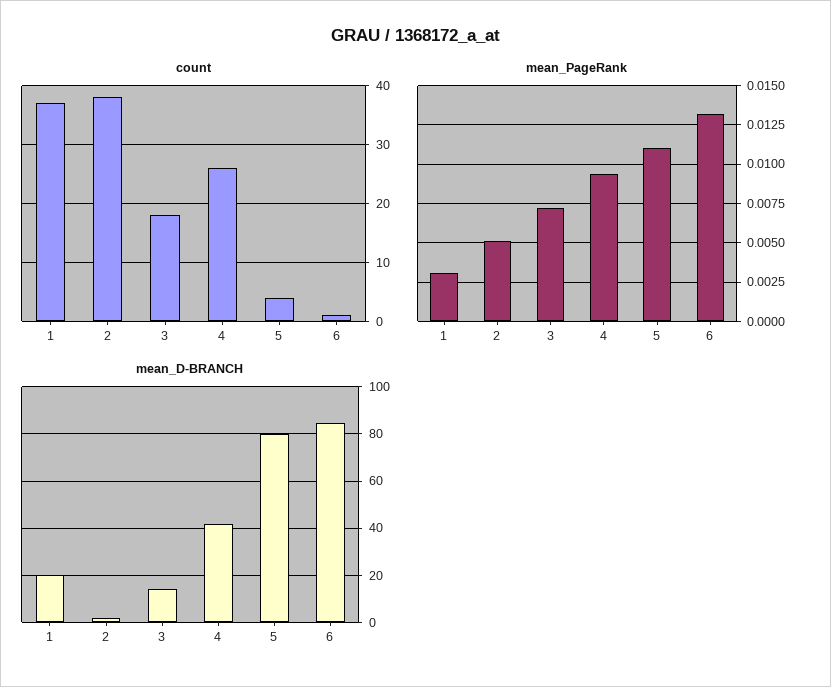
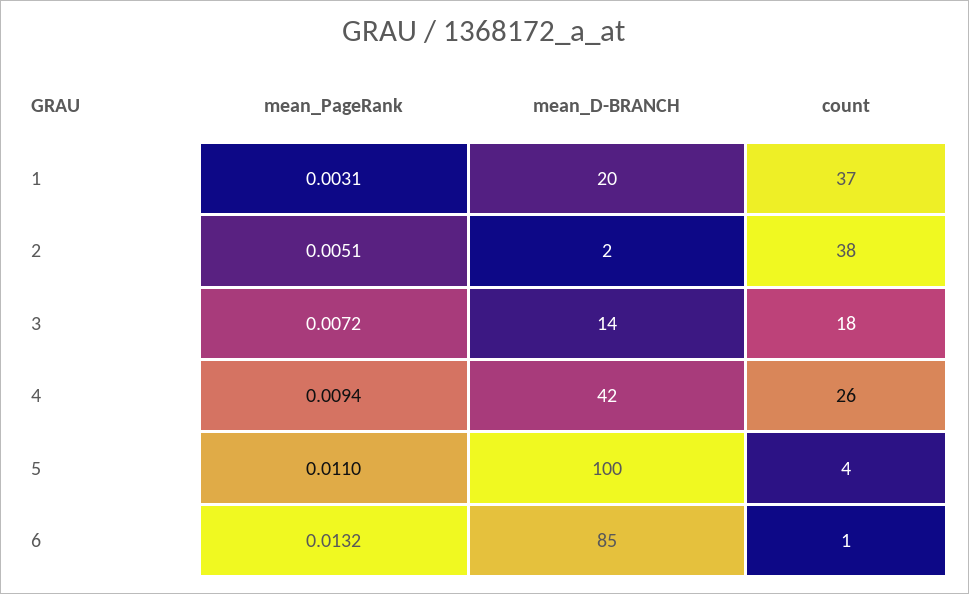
mean_D-BRANCH, 5: 80 -> 100

